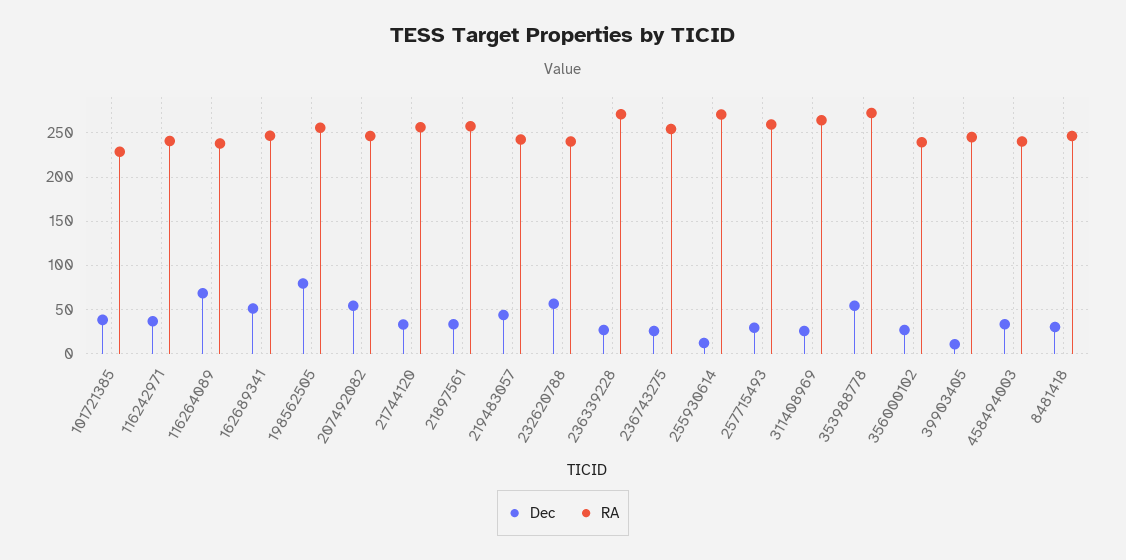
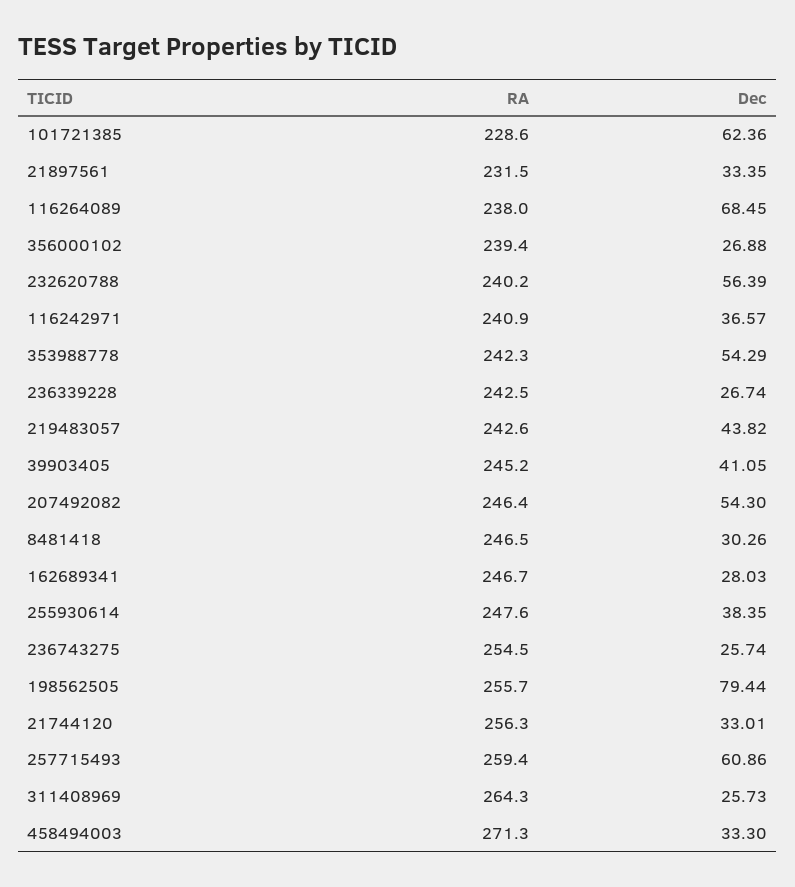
Dec, 101721385: 40 -> 62.36
Dec, 162689341: 50 -> 28.03
RA, 21897561: 260 -> 231.5
RA, 236339228: 270 -> 242.5
Dec, 255930614: 10 -> 38.35
RA, 255930614: 270 -> 247.6
Dec, 257715493: 30 -> 60.86
RA, 353988778: 270 -> 242.3
Dec, 39903405: 10 -> 41.05
RA, 458494003: 240 -> 271.3

